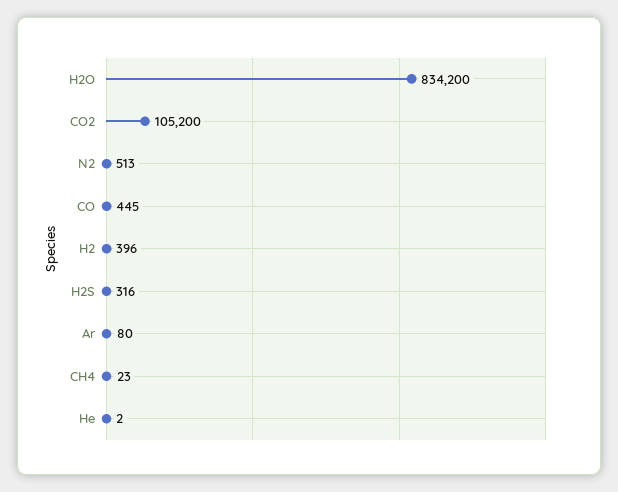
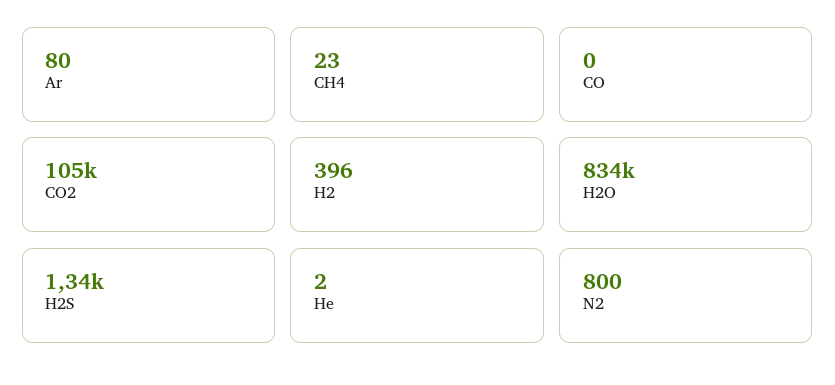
N2: 513 -> 800
CO: 445 -> 0
H2S: 316 -> 1340

